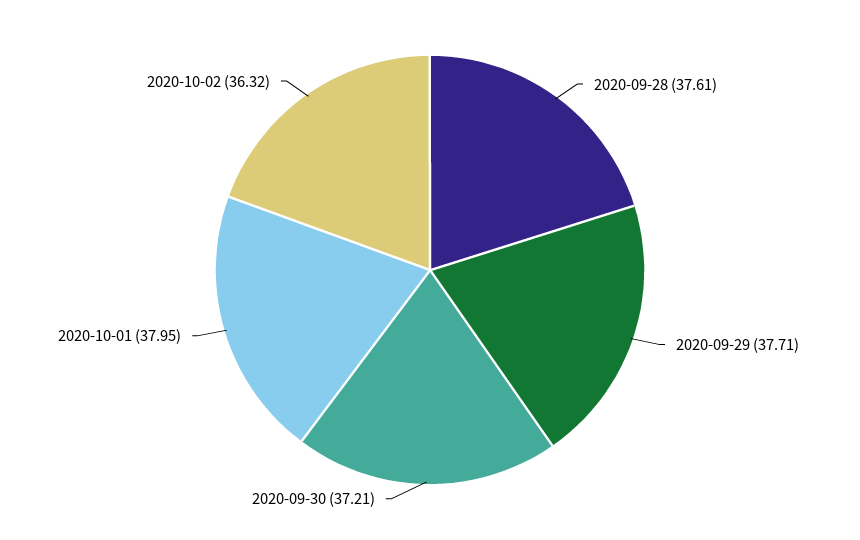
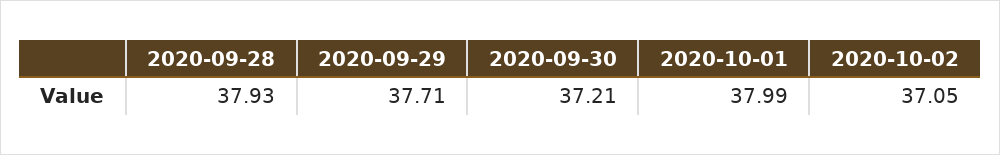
2020-09-28: 37.61 -> 37.93
2020-10-01: 37.95 -> 37.99
2020-10-02: 36.32 -> 37.05

